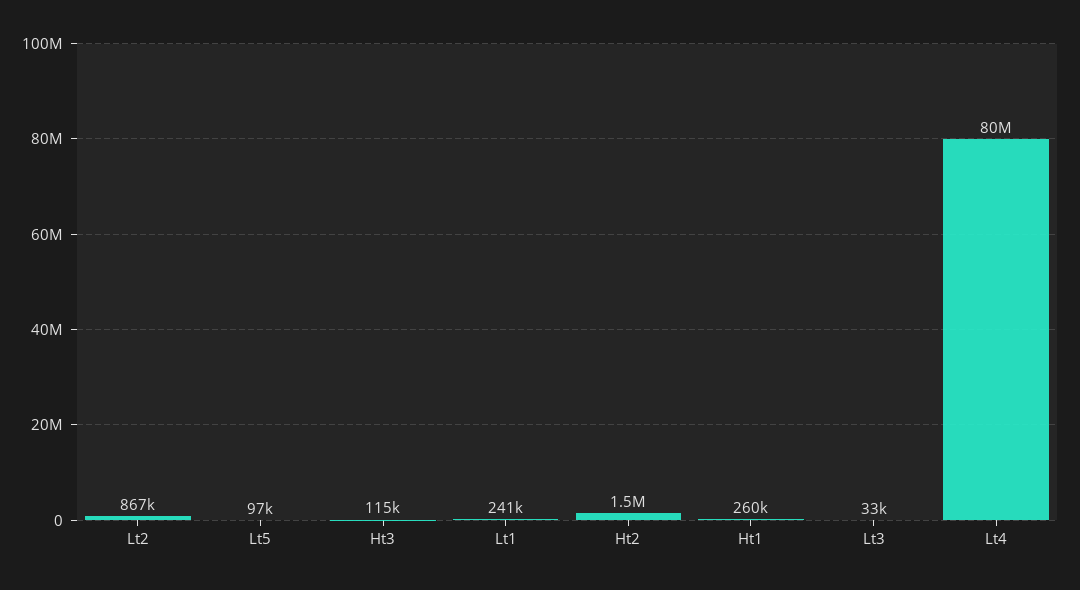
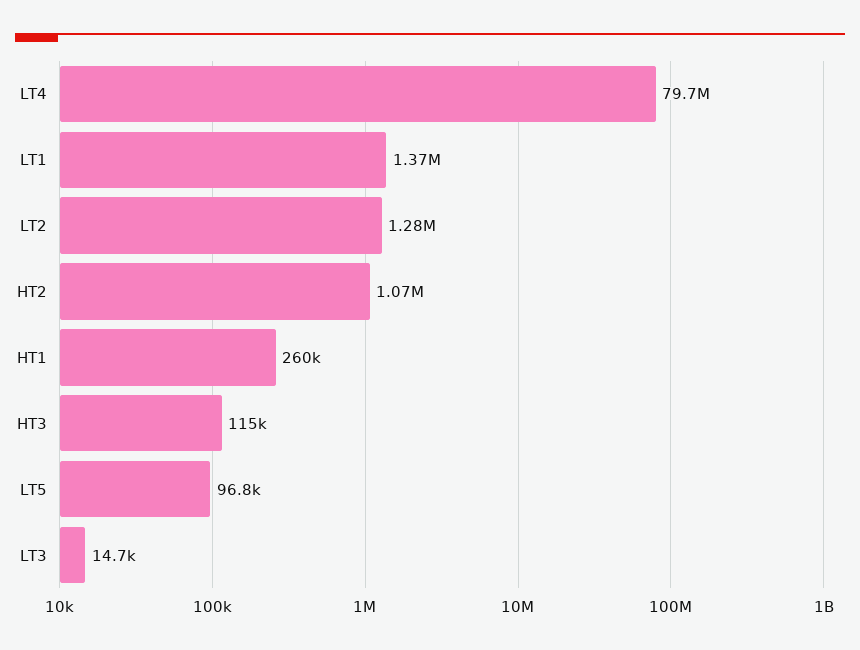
Lt2: 867000 -> 1280000
Lt1: 241000 -> 1370000
Ht2: 1500000 -> 1070000
Lt3: 33000 -> 14700

